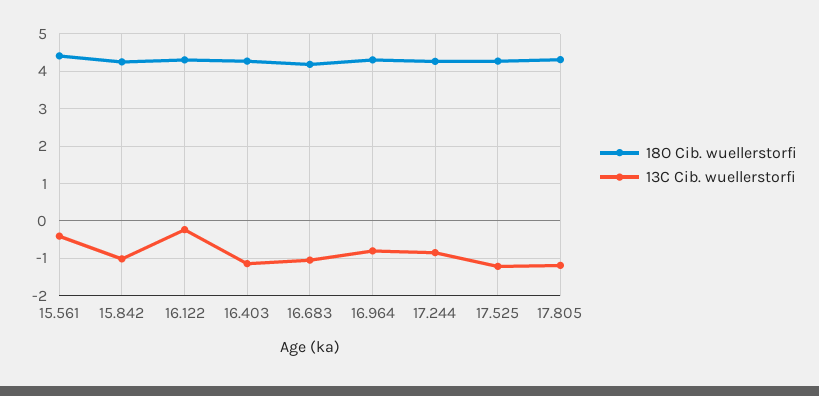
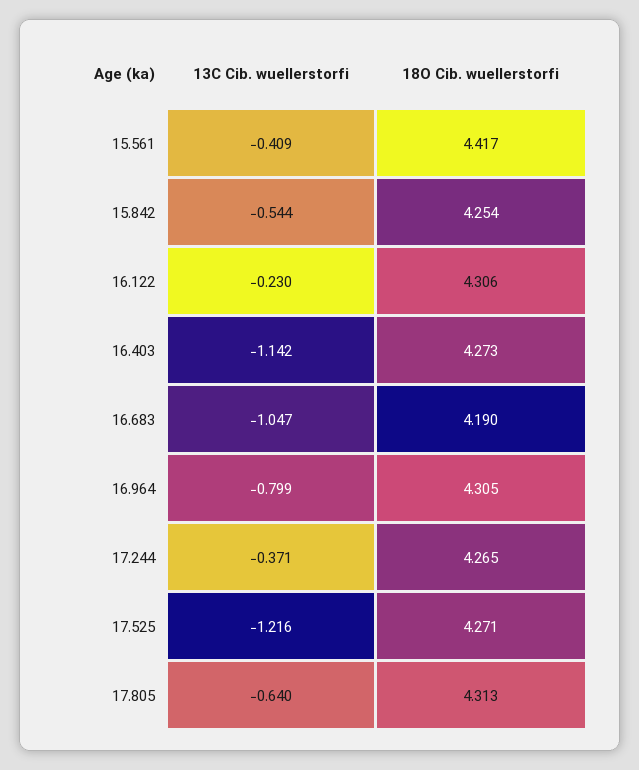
13C Cib. wuellerstorfi, 15.842: -1 -> -0.544
13C Cib. wuellerstorfi, 17.244: -0.8 -> -0.371
13C Cib. wuellerstorfi, 17.805: -1.2 -> -0.64

